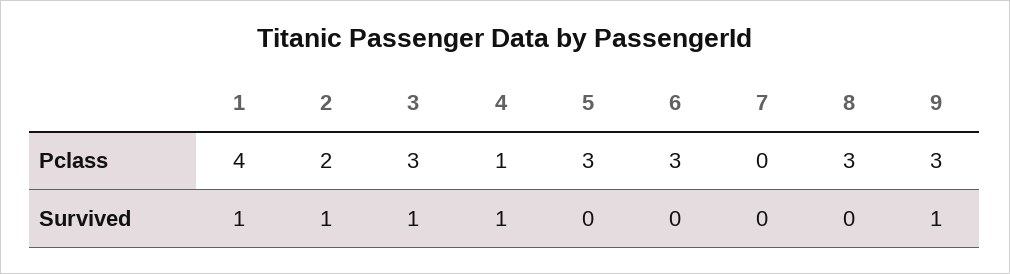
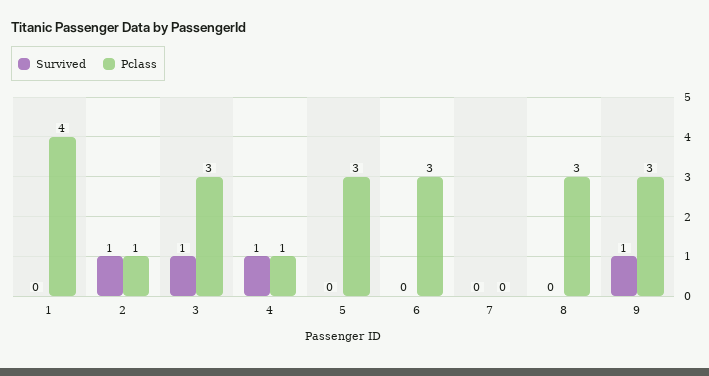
Pclass, 2: 2 -> 1
Survived, 1: 1 -> 0

